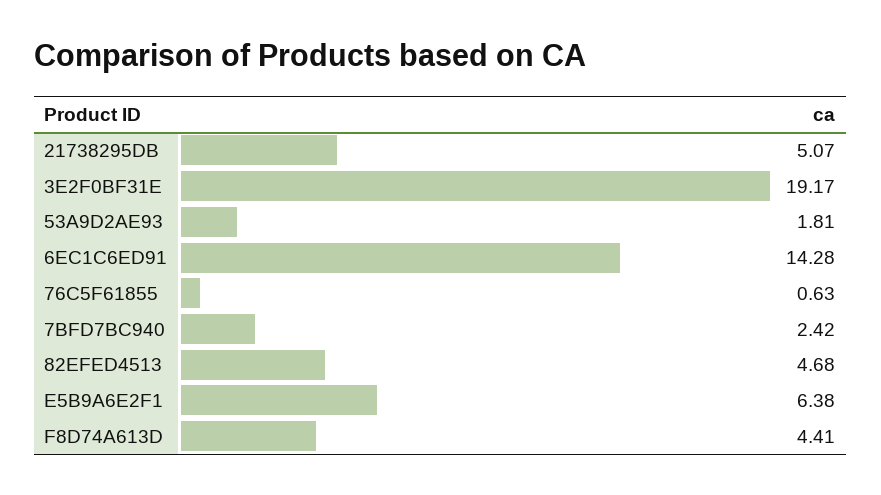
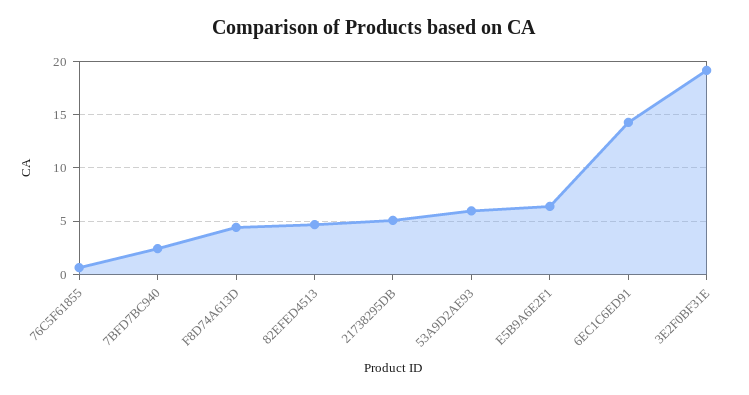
53A9D2AE93: 1.81 -> 6

